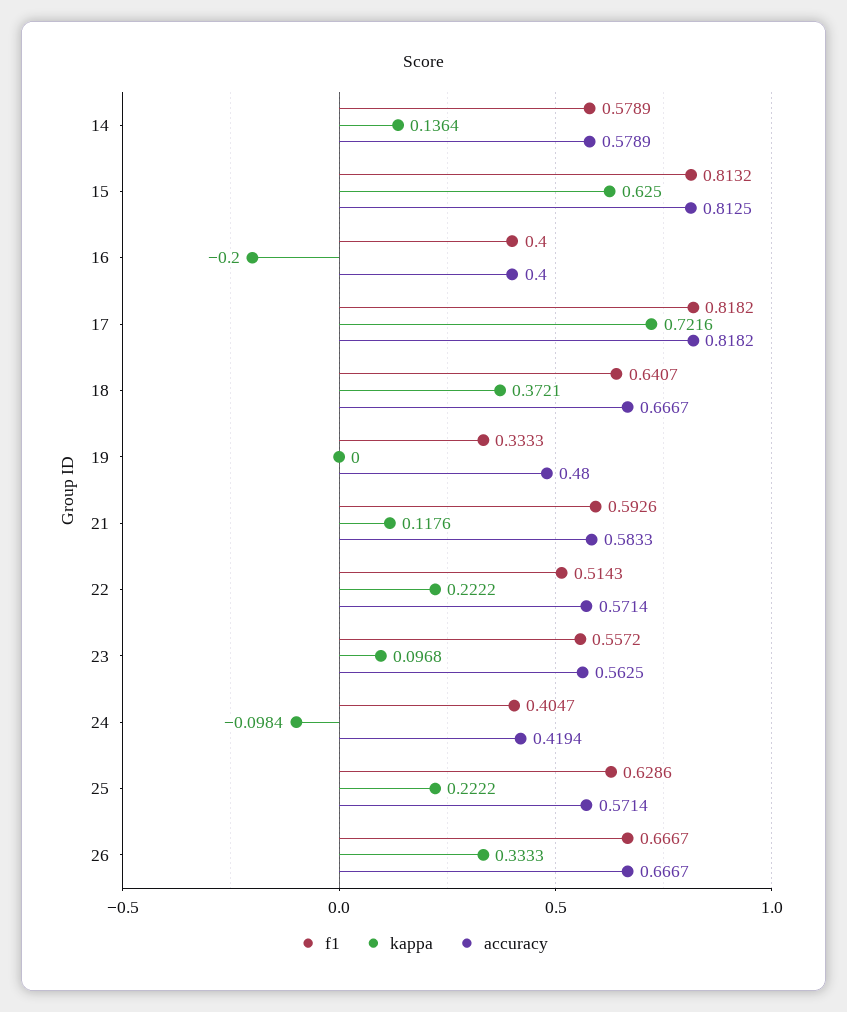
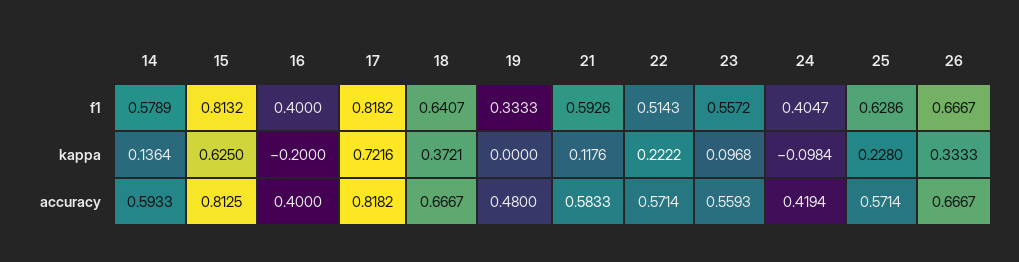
accuracy, 14: 0.5789 -> 0.5933
accuracy, 23: 0.5625 -> 0.5593
kappa, 25: 0.2222 -> 0.228

